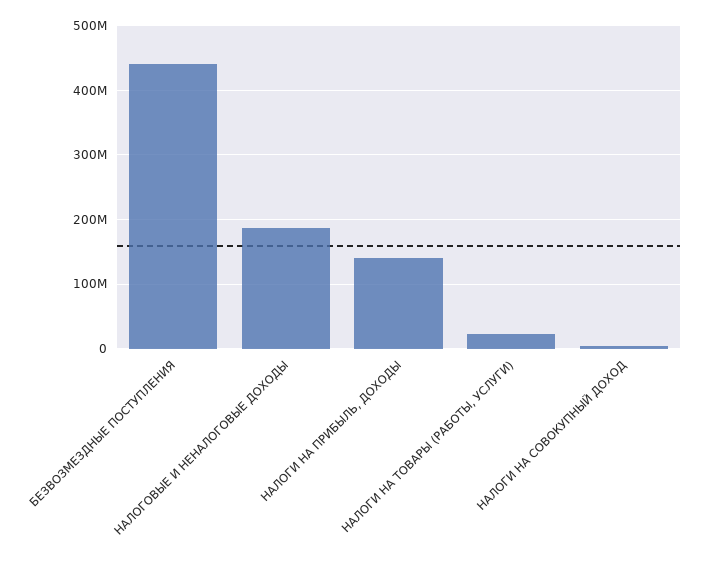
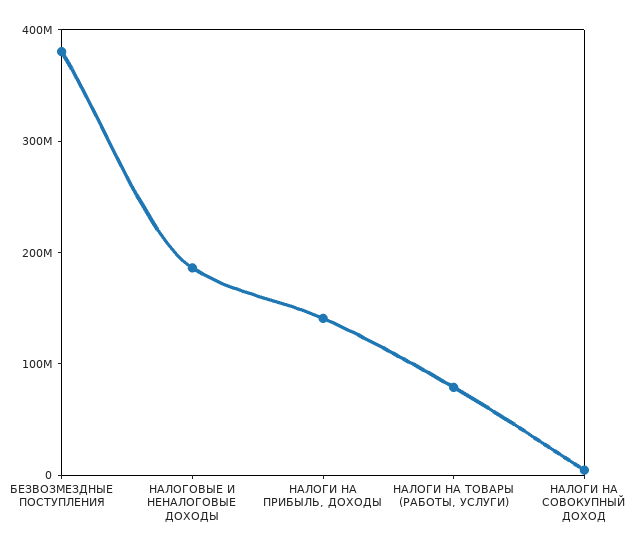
БЕЗВОЗМЕЗДНЫЕ ПОСТУПЛЕНИЯ: 440000000 -> 380000000
НАЛОГИ НА ТОВАРЫ (РАБОТЫ, УСЛУГИ): 20000000 -> 80000000

